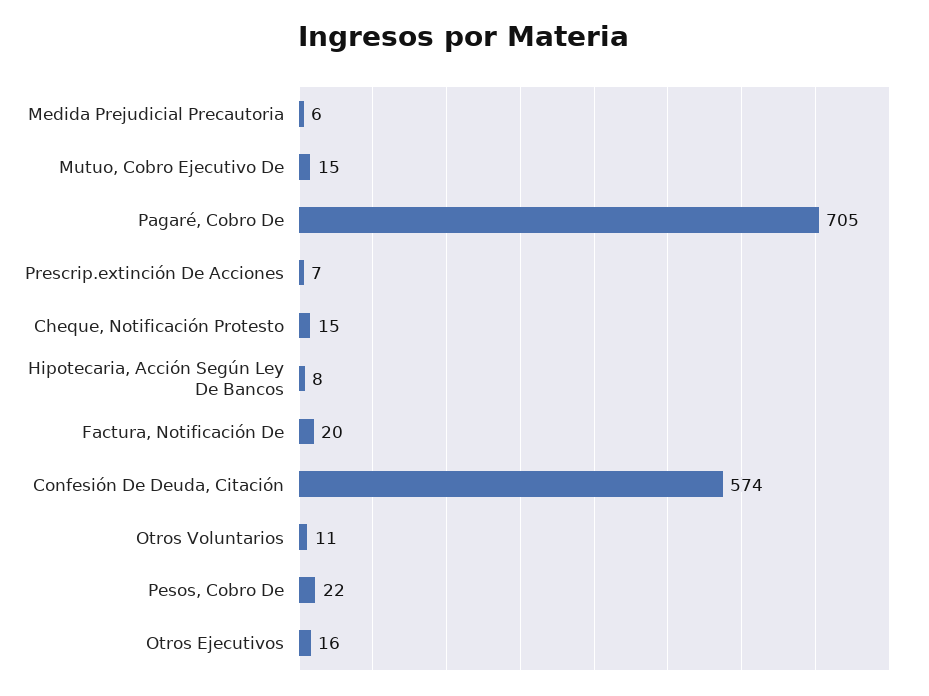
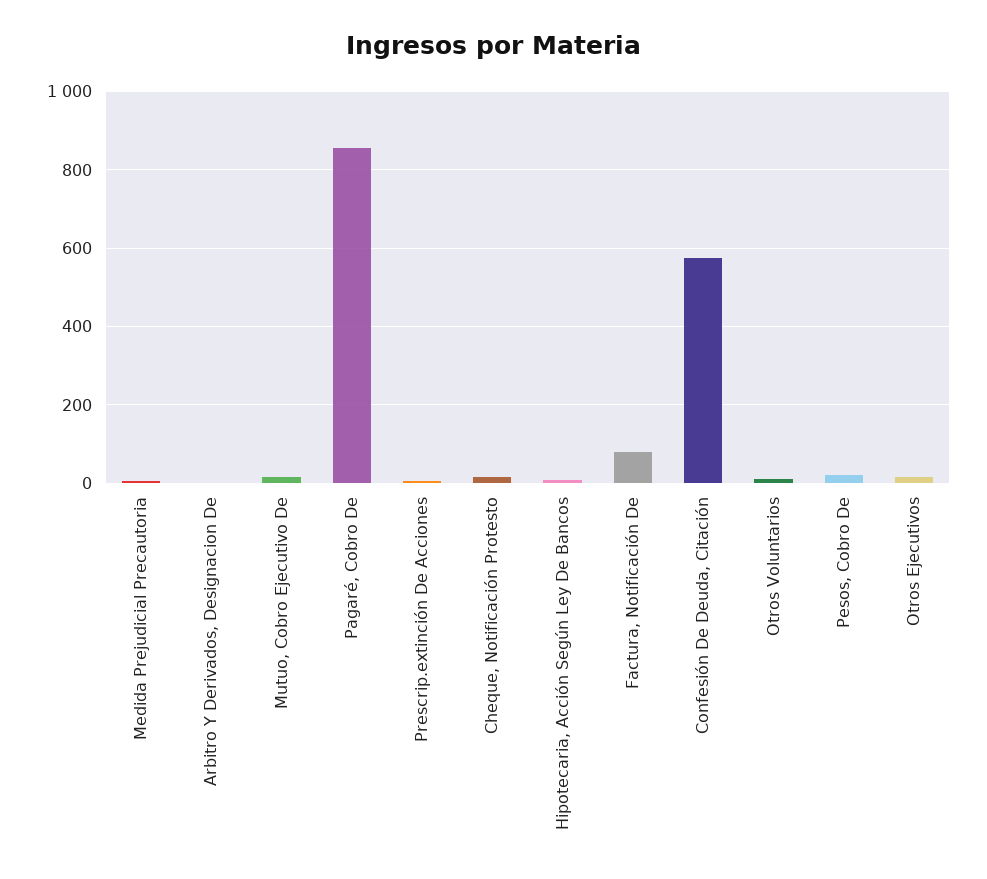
Pagaré, Cobro De: 705 -> 860
Factura, Notificación De: 20 -> 80
Arbitro Y Derivados, Designacion De: none -> 0

